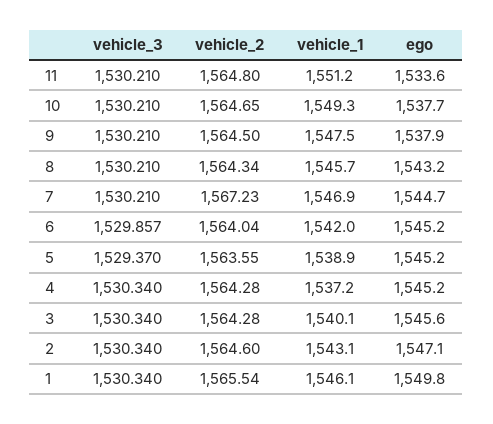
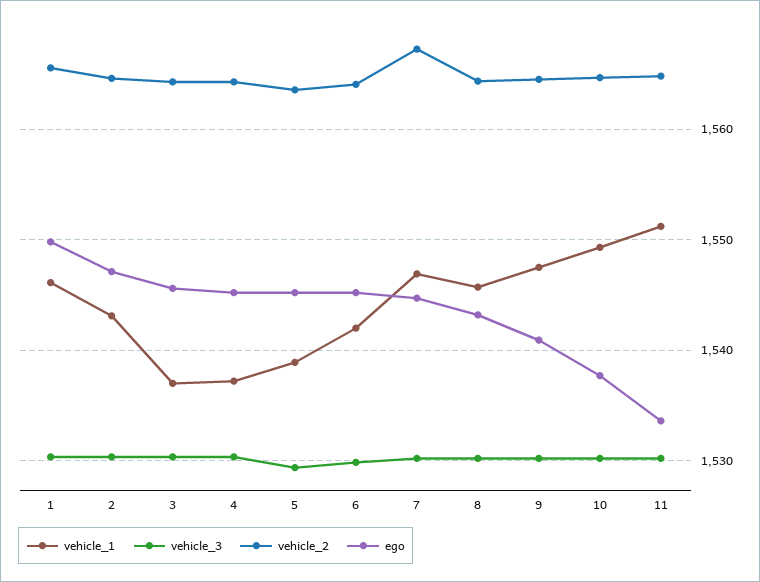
ego, 9: 1537.9 -> 1541
vehicle_1, 3: 1540.1 -> 1537

